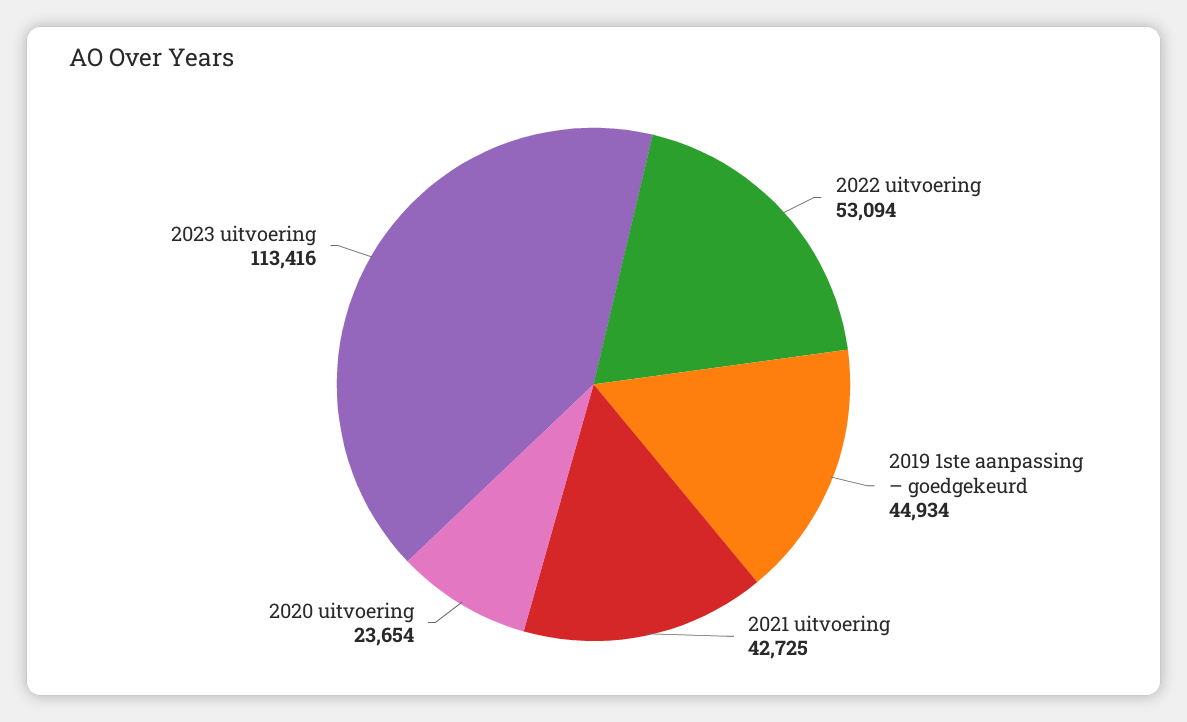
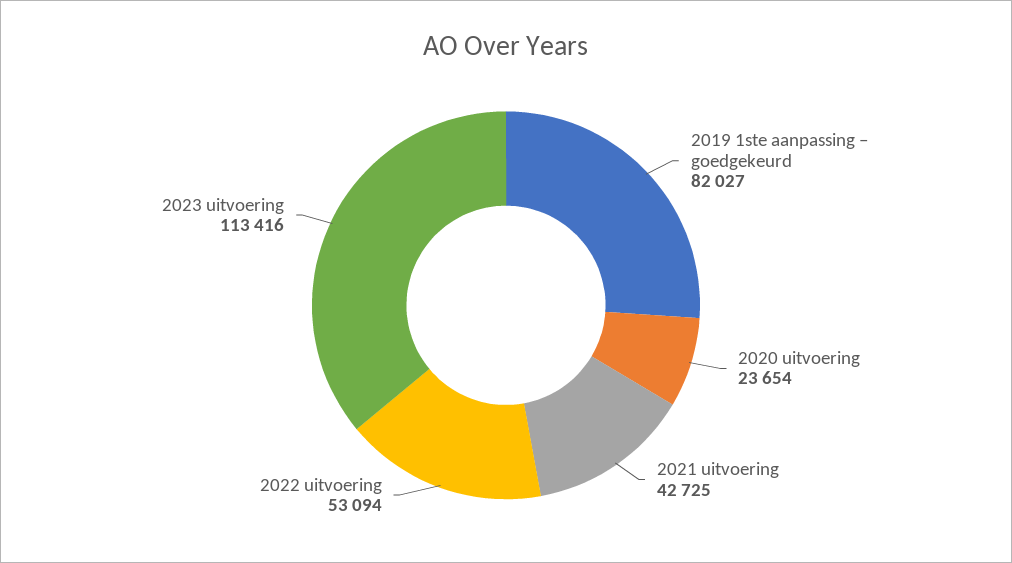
2019 1ste aanpassing – goedgekeurd: 44934 -> 82027

